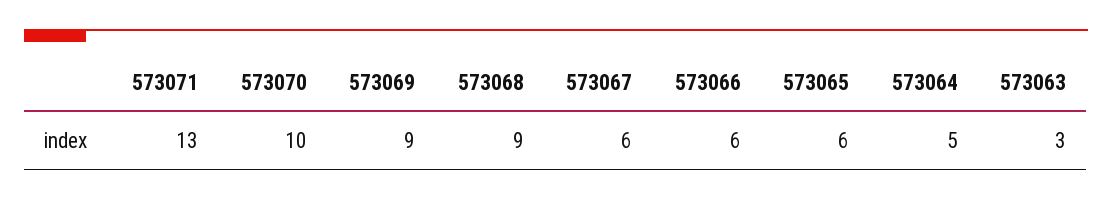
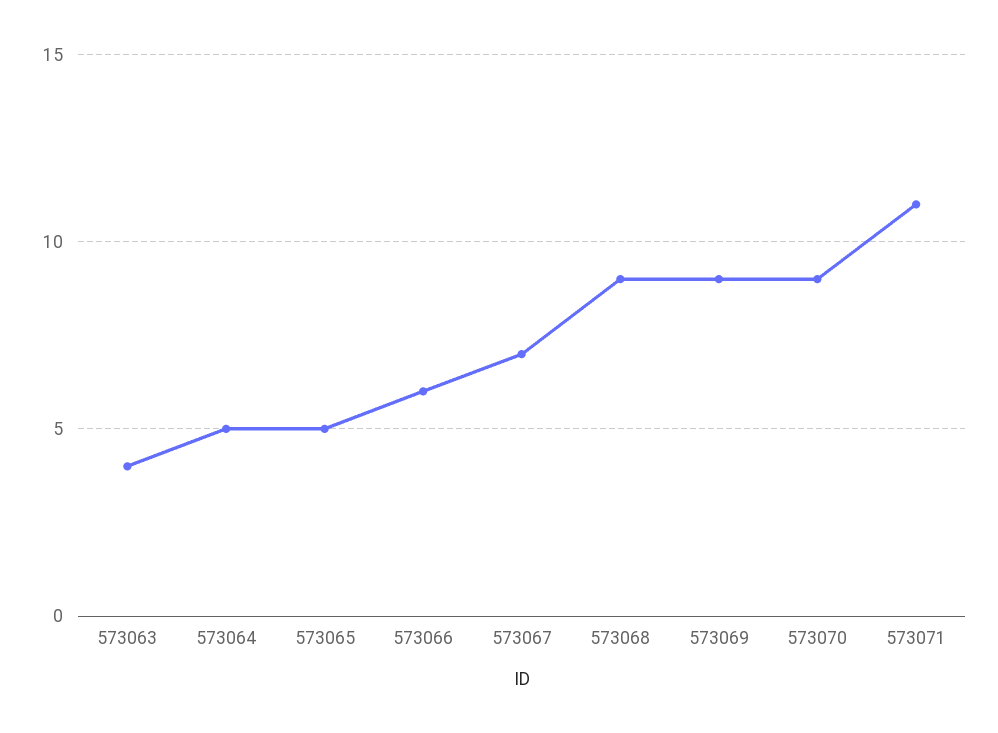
573071: 13 -> 11
573070: 10 -> 9
573067: 6 -> 7
573065: 6 -> 5
573063: 3 -> 4

